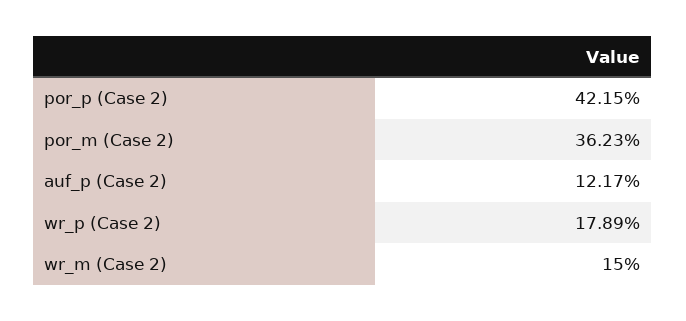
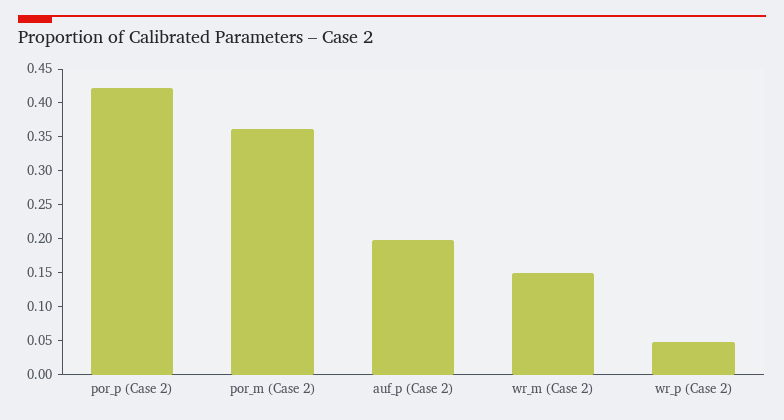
auf_p (Case 2): 0.1217 -> 0.2
wr_p (Case 2): 0.1789 -> 0.05

